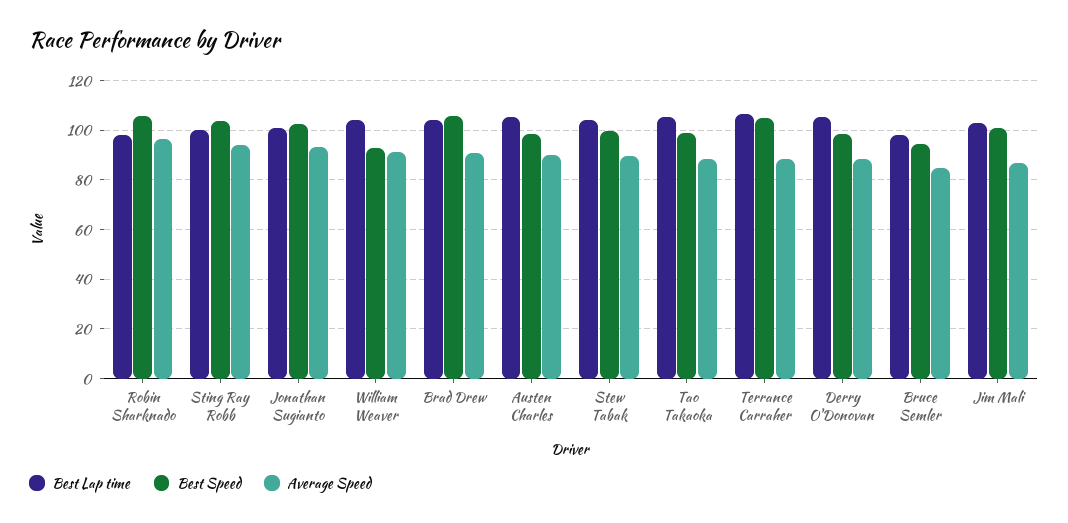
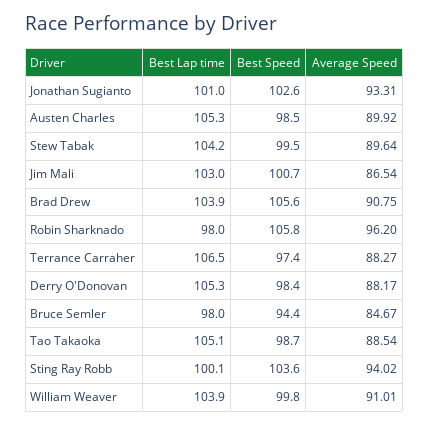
Best Speed, William Weaver: 92.5 -> 99.8
Best Speed, Terrance Carraher: 105 -> 97.4

